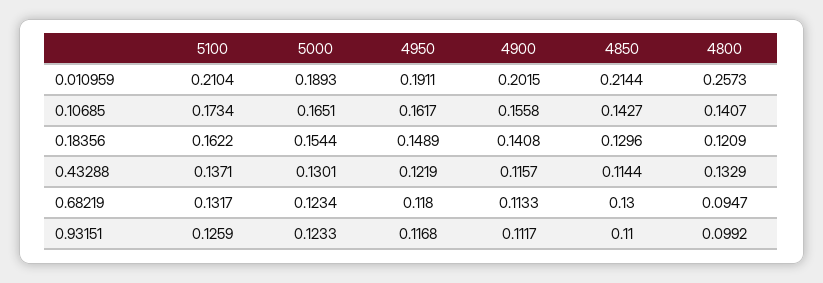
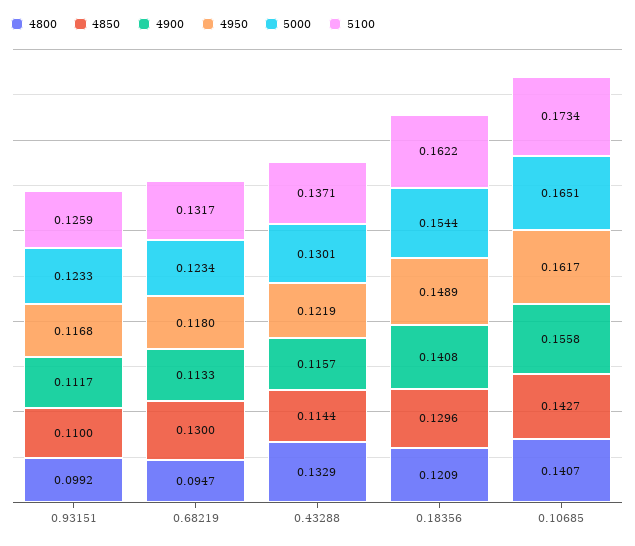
5100, 0.010959: 0.2104 -> none
5000, 0.010959: 0.1893 -> none
4950, 0.010959: 0.1911 -> none
4900, 0.010959: 0.2015 -> none
4850, 0.010959: 0.2144 -> none
4800, 0.010959: 0.2573 -> none

